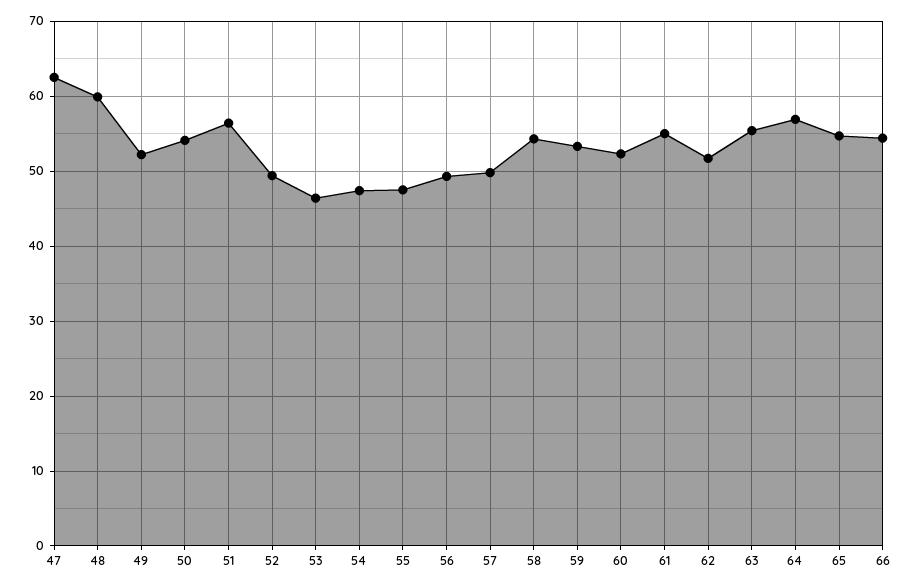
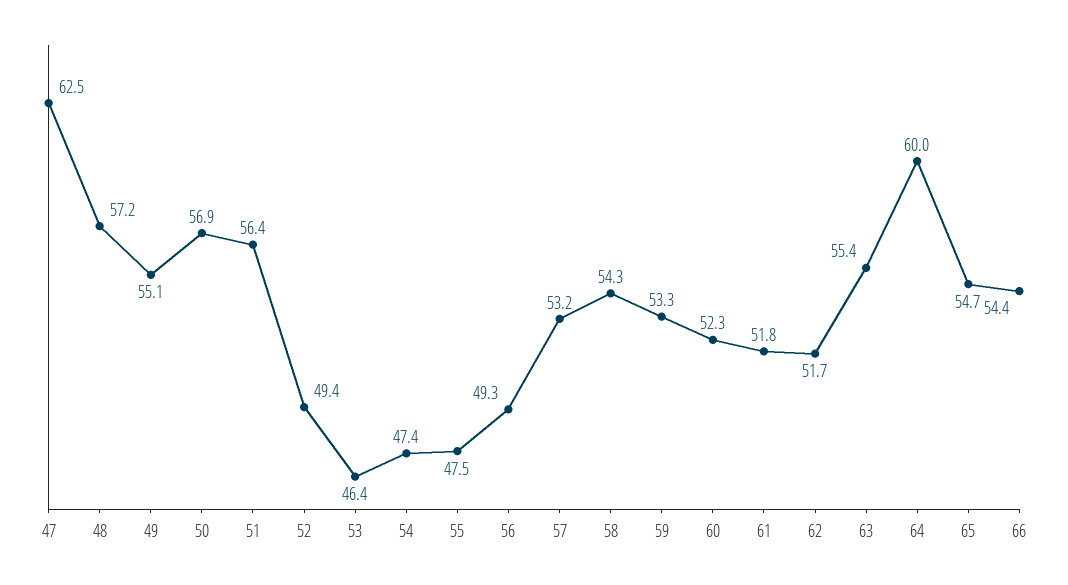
48: 60 -> 57.2
49: 52 -> 55.1
50: 54 -> 56.9
57: 50 -> 53.2
61: 55 -> 51.8
64: 57 -> 60

